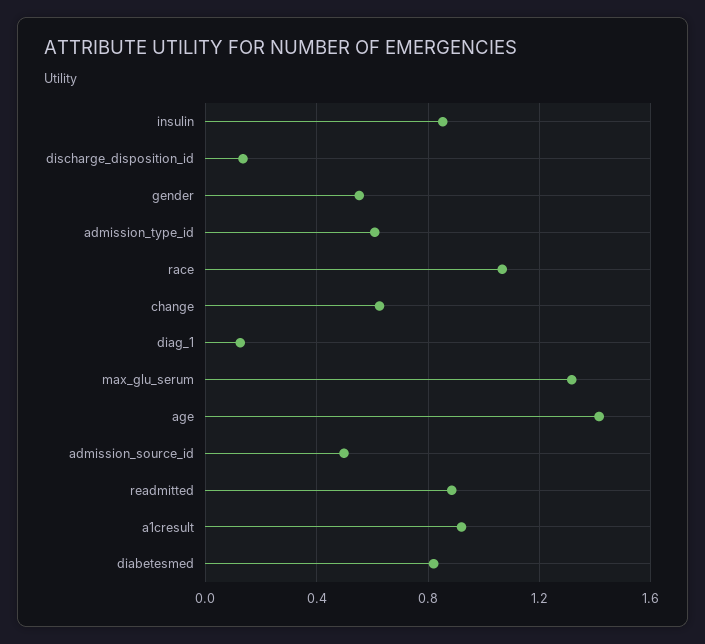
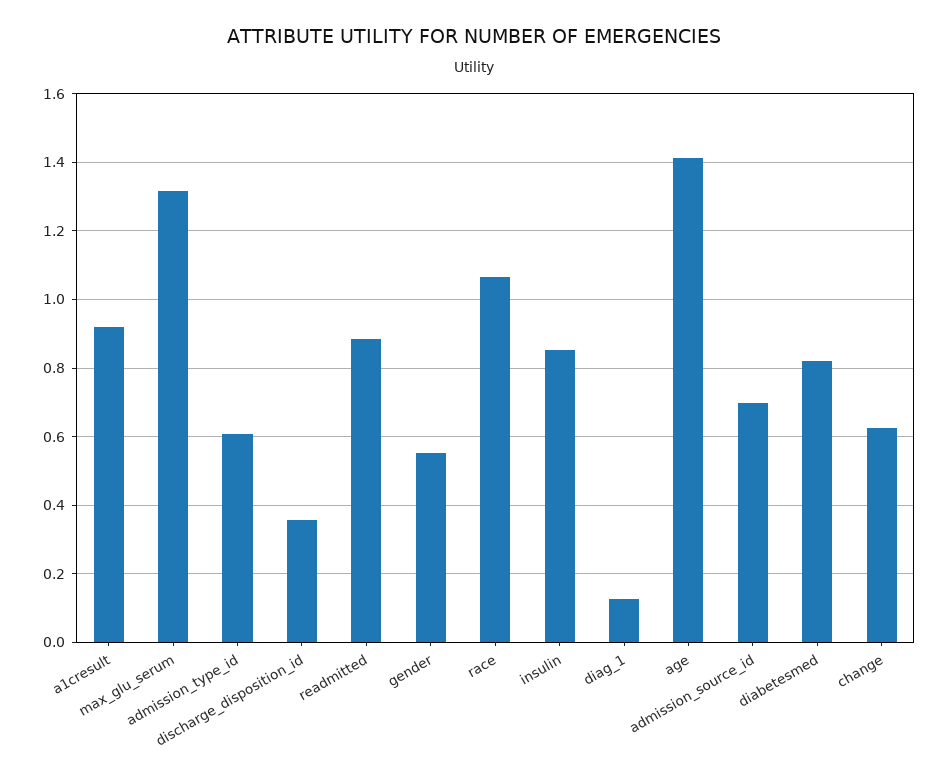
discharge_disposition_id: 0.15 -> 0.36
admission_source_id: 0.5 -> 0.7

